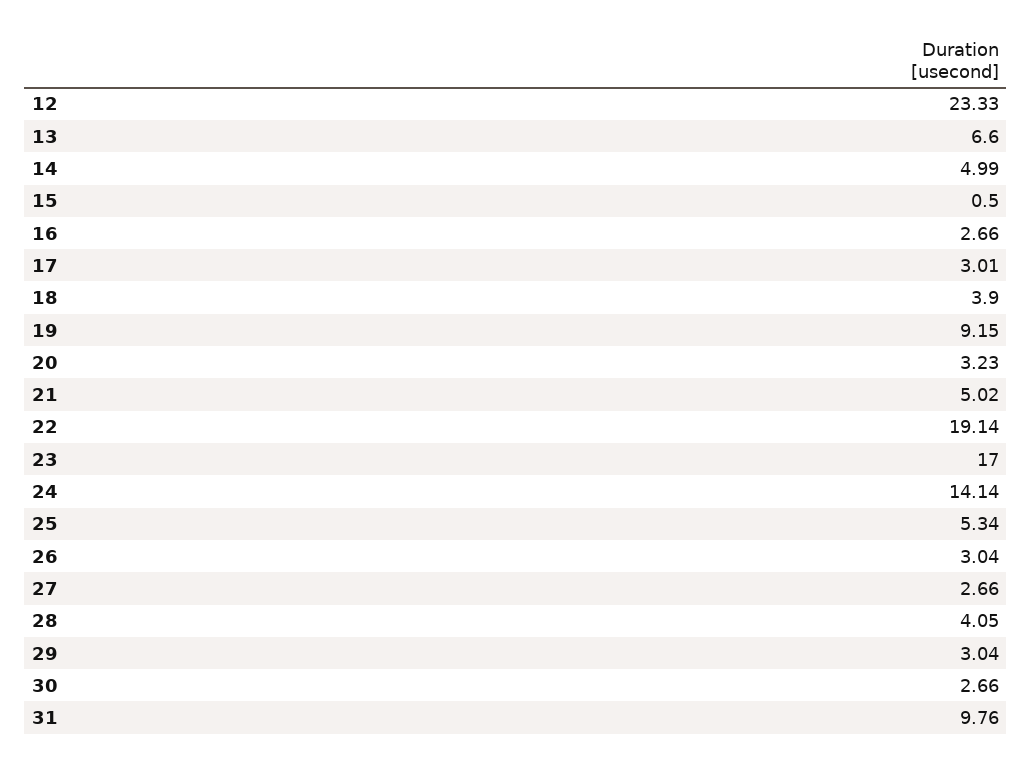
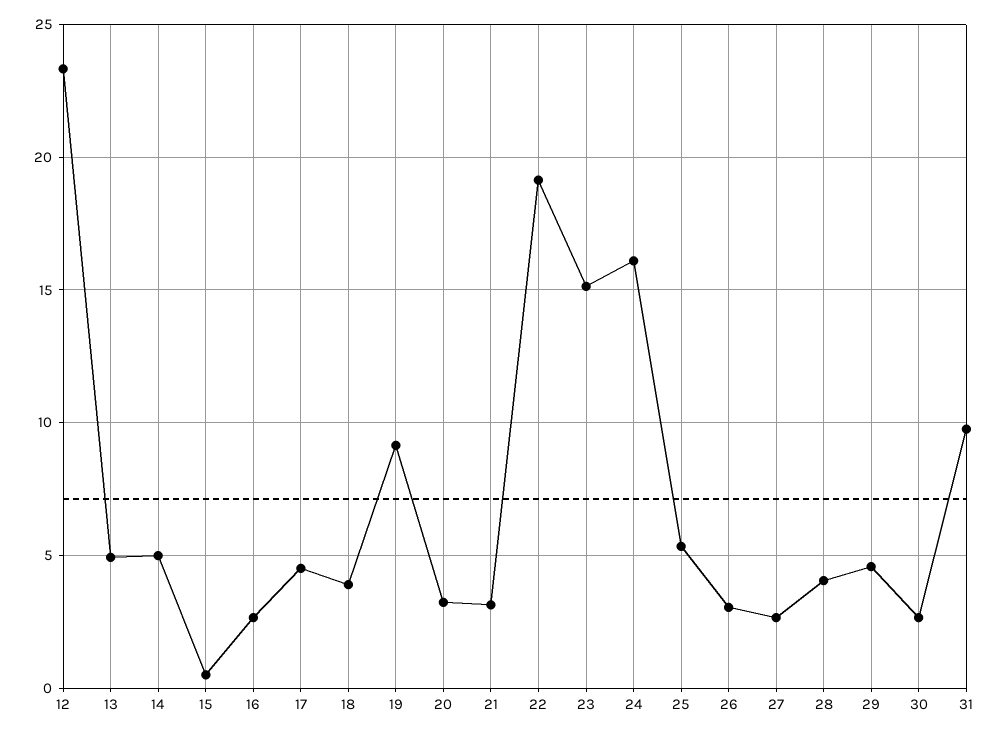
13: 6.6 -> 5
17: 3.01 -> 4.5
21: 5.02 -> 3
23: 17 -> 15
24: 14.14 -> 16
29: 3.04 -> 4.5

